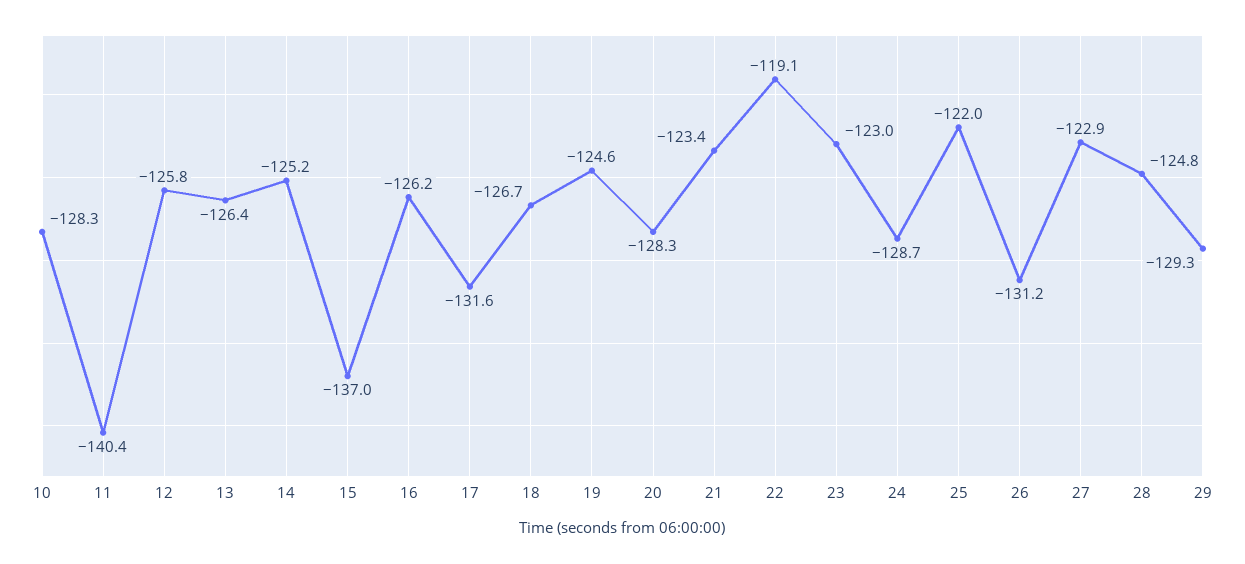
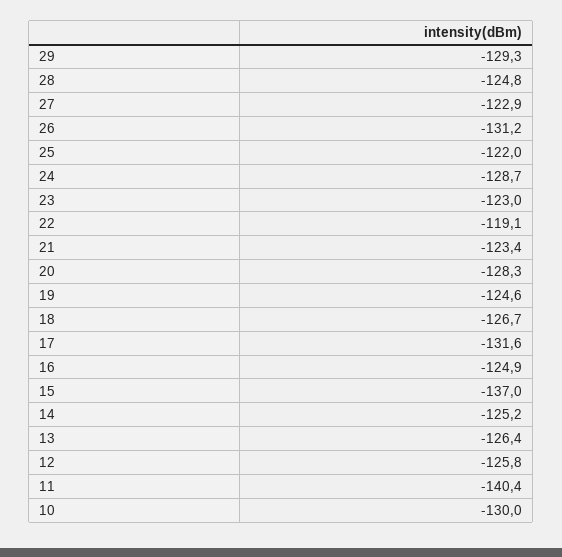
10: -128.3 -> -130
16: -126.2 -> -124.9

